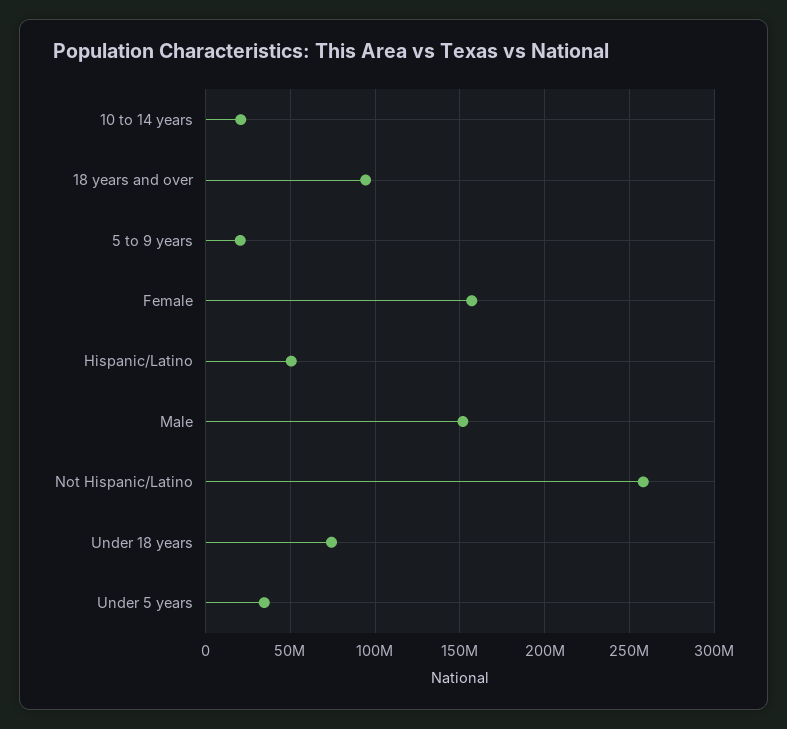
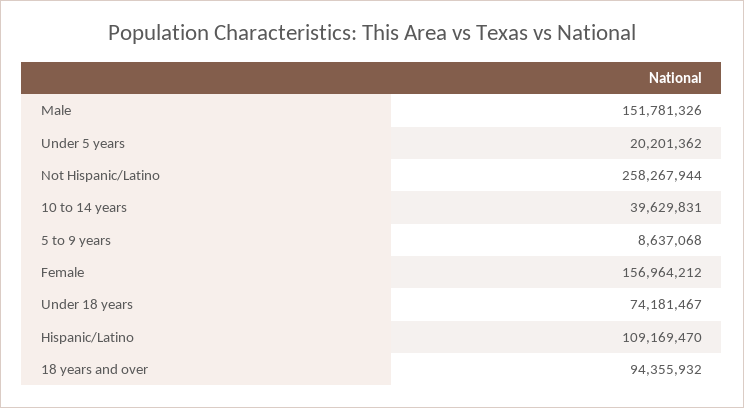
10 to 14 years: 20000000 -> 39629831
5 to 9 years: 20000000 -> 8637068
Hispanic/Latino: 50000000 -> 109169470
Under 5 years: 35000000 -> 20201362

